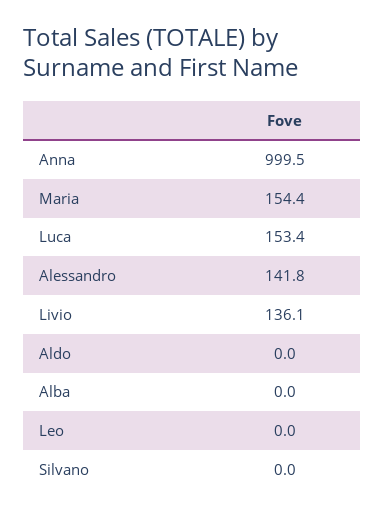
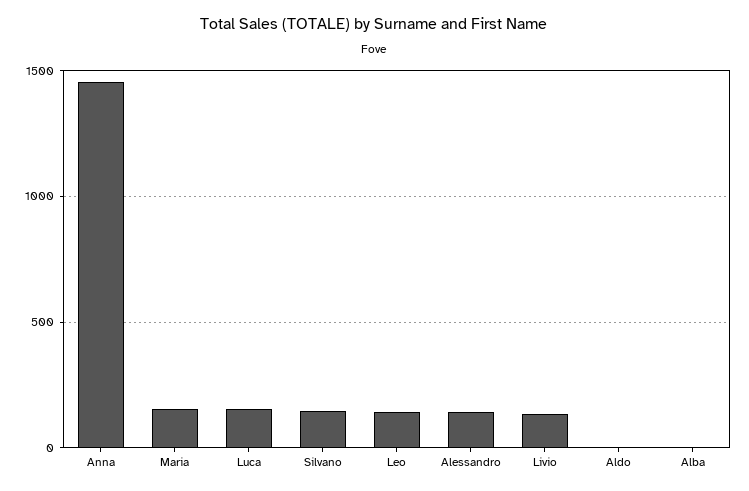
Anna: 999.5 -> 1450
Leo: 0 -> 150
Silvano: 0 -> 150

